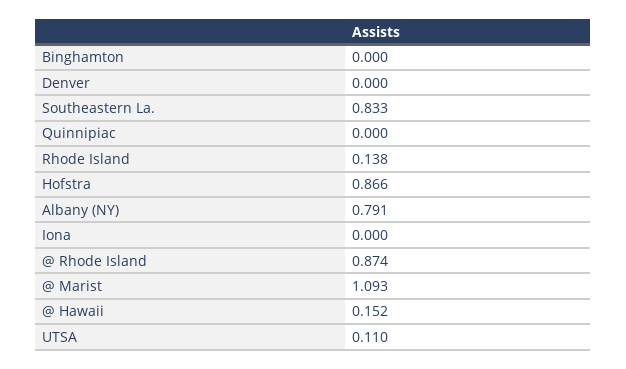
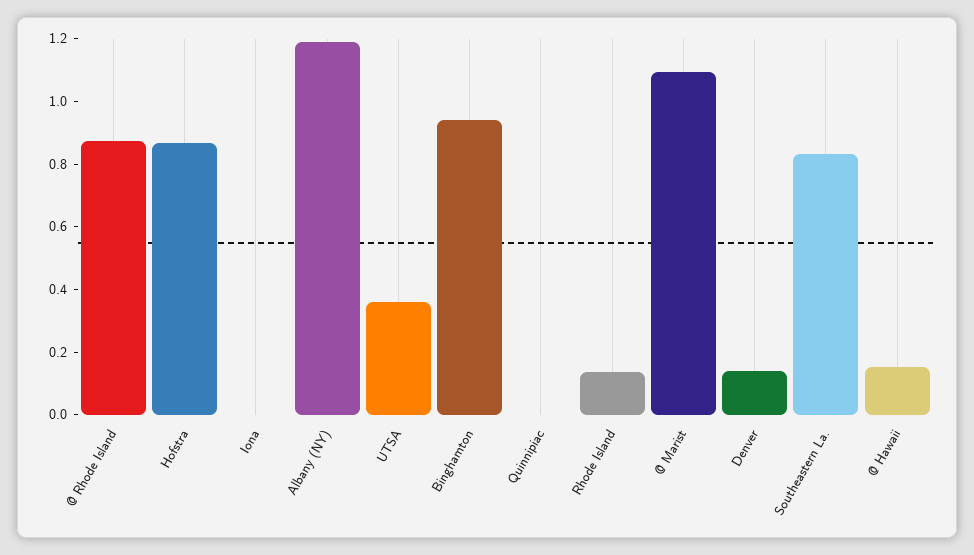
Binghamton: 0 -> 0.95
Denver: 0 -> 0.15
Albany (NY): 0.791 -> 1.2
UTSA: 0.11 -> 0.35

